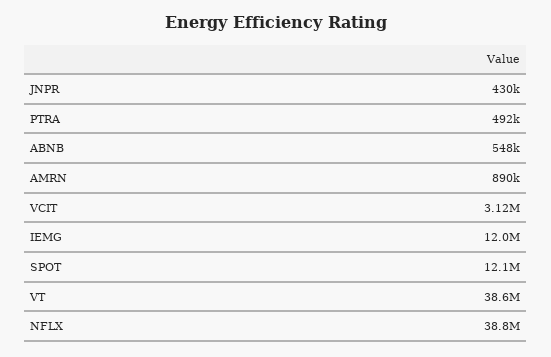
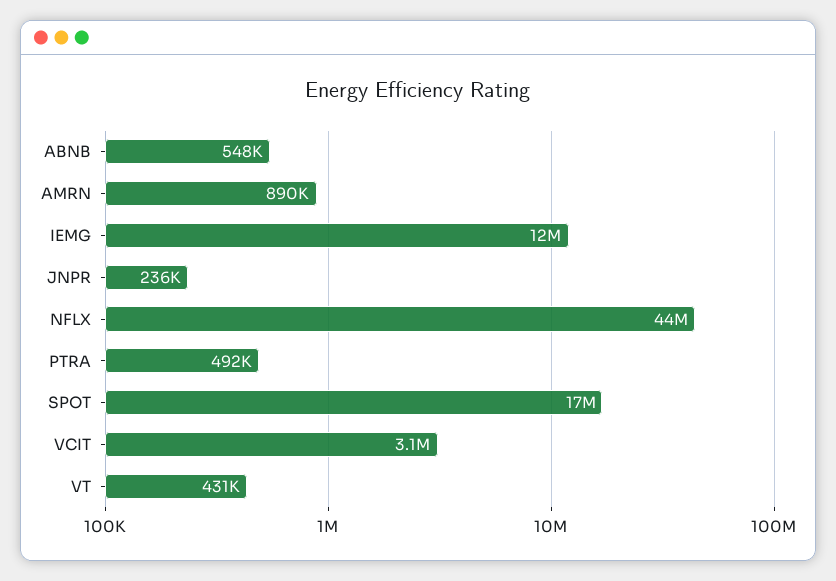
JNPR: 430000 -> 236000
SPOT: 12100000 -> 17000000
VT: 38600000 -> 431000
NFLX: 38800000 -> 44000000

